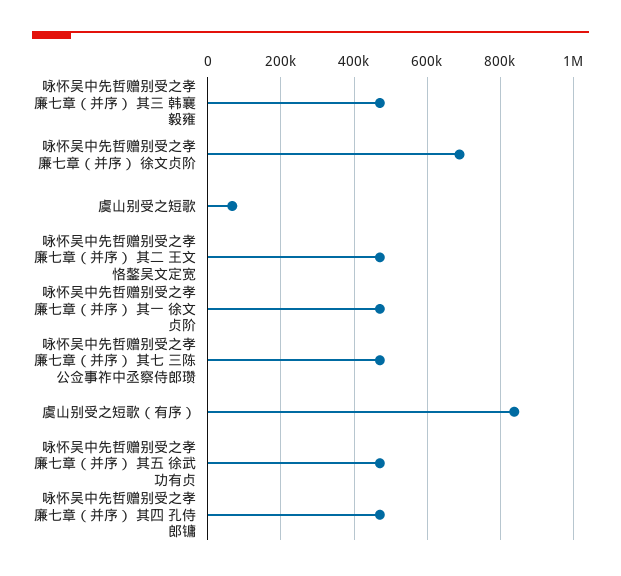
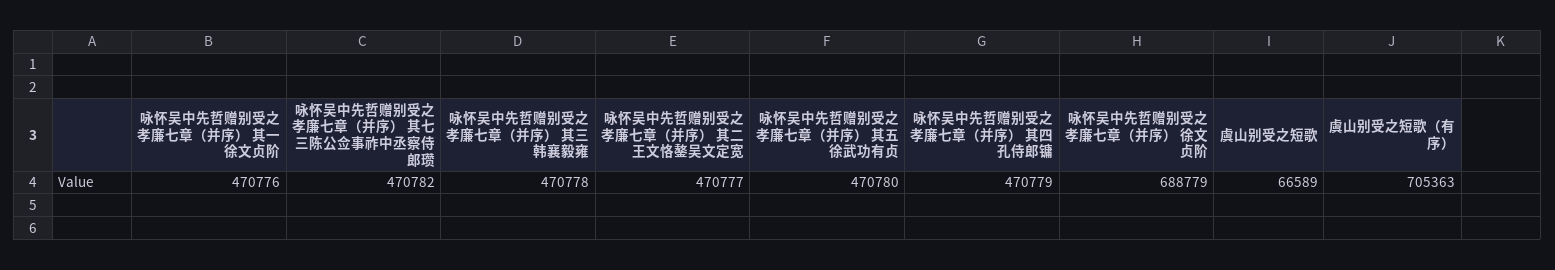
虞山别受之短歌（有序）: 840000 -> 705363

